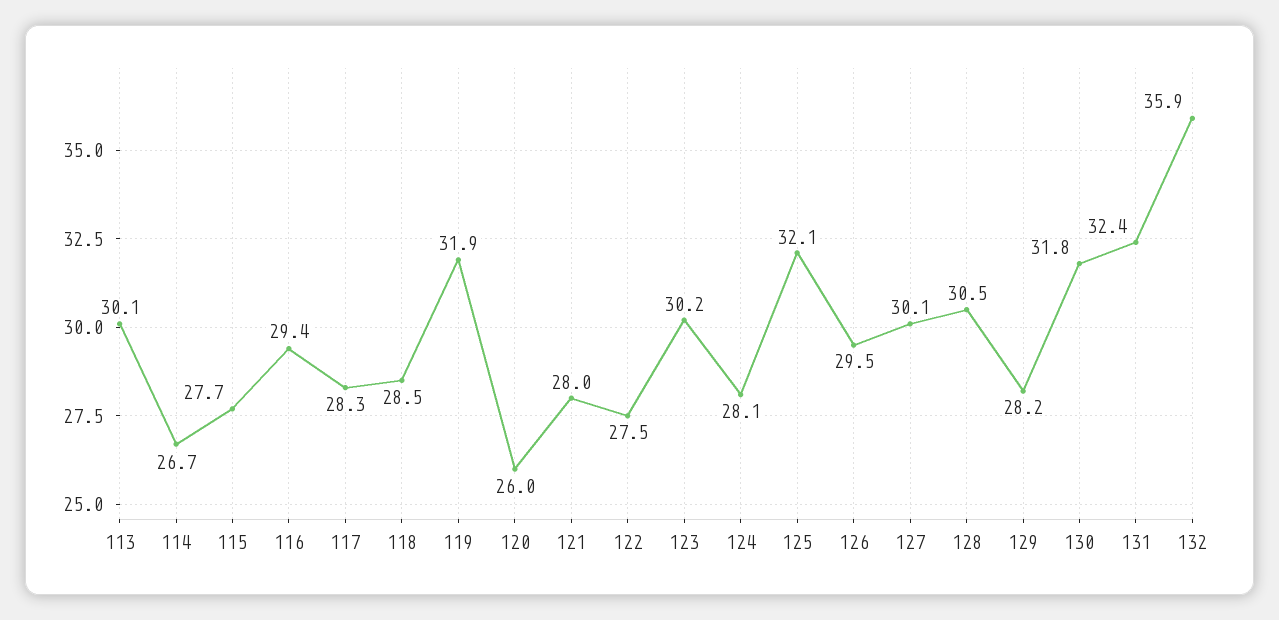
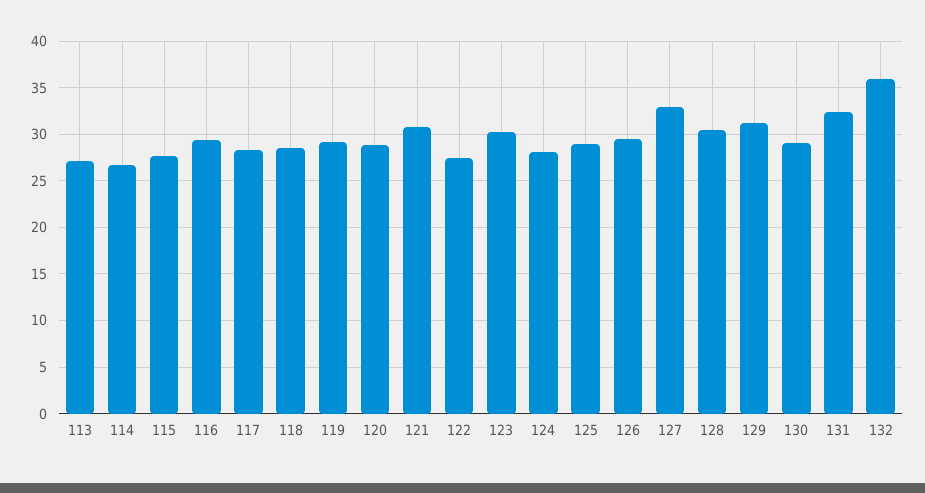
113: 30.1 -> 27
119: 31.9 -> 29
120: 26 -> 29
121: 28 -> 31
125: 32.1 -> 29
127: 30.1 -> 33
129: 28.2 -> 31
130: 31.8 -> 29

